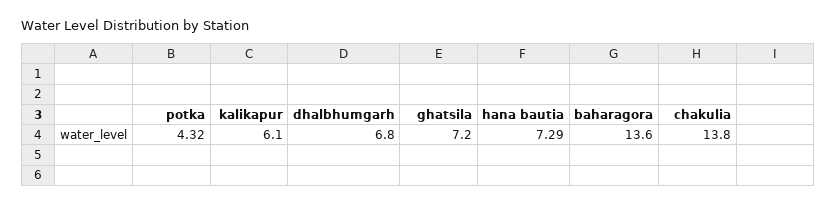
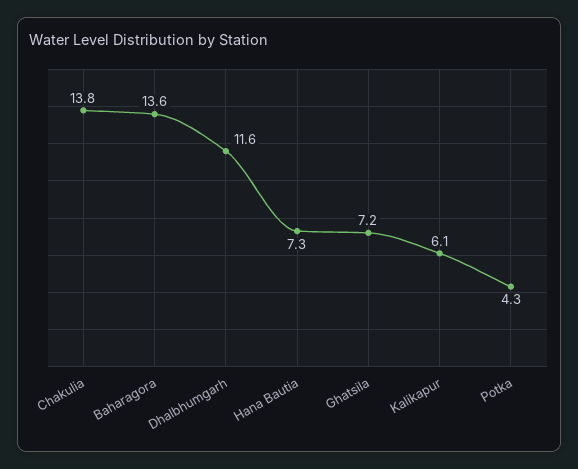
dhalbhumgarh: 6.8 -> 11.6

